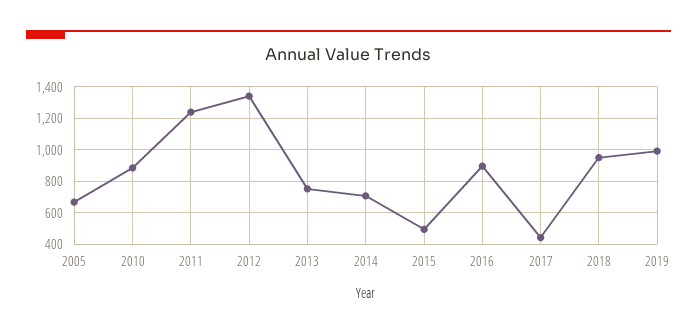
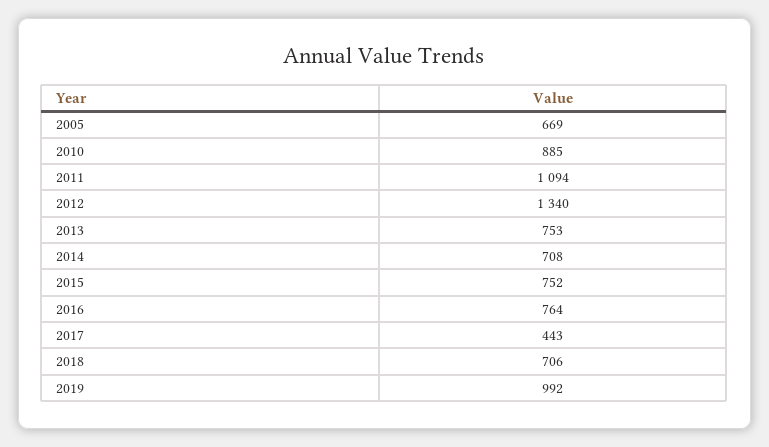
2011: 1250 -> 1094
2015: 500 -> 752
2016: 900 -> 764
2018: 950 -> 706

